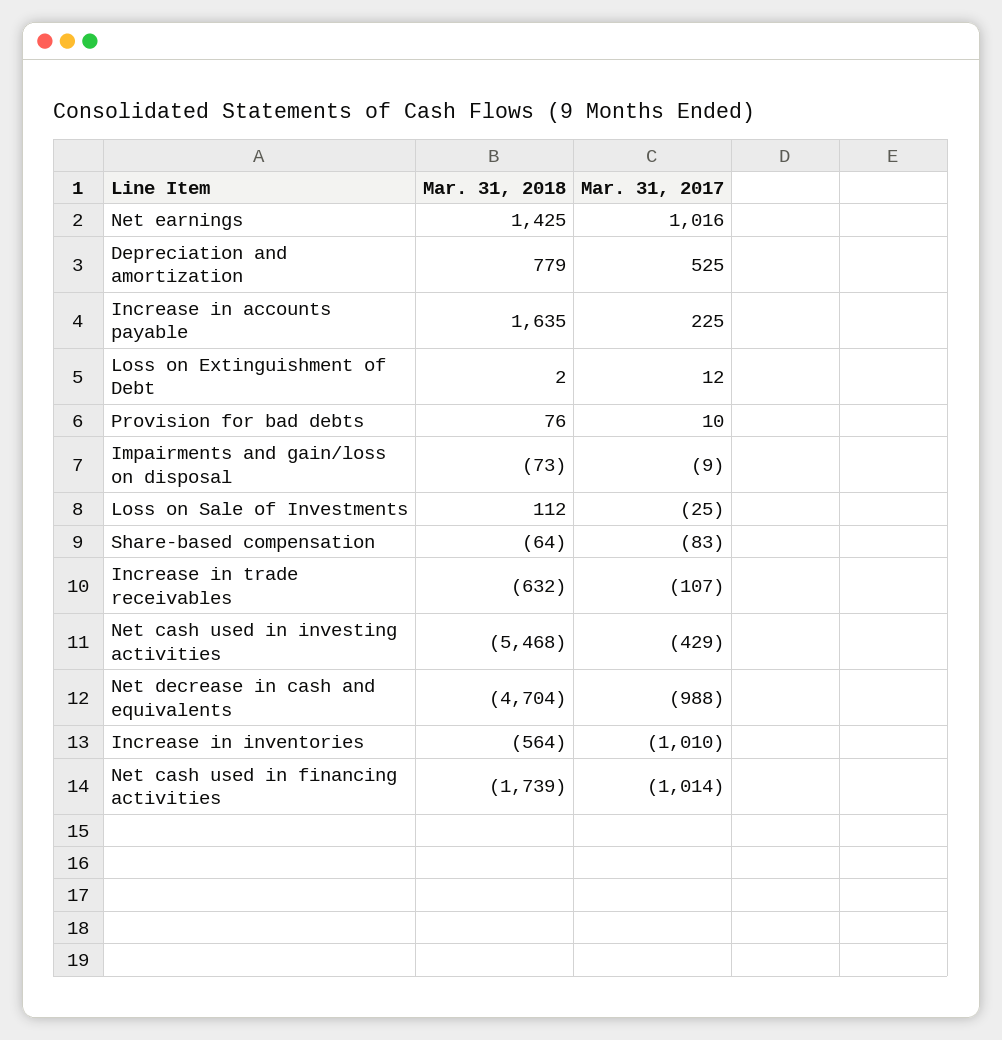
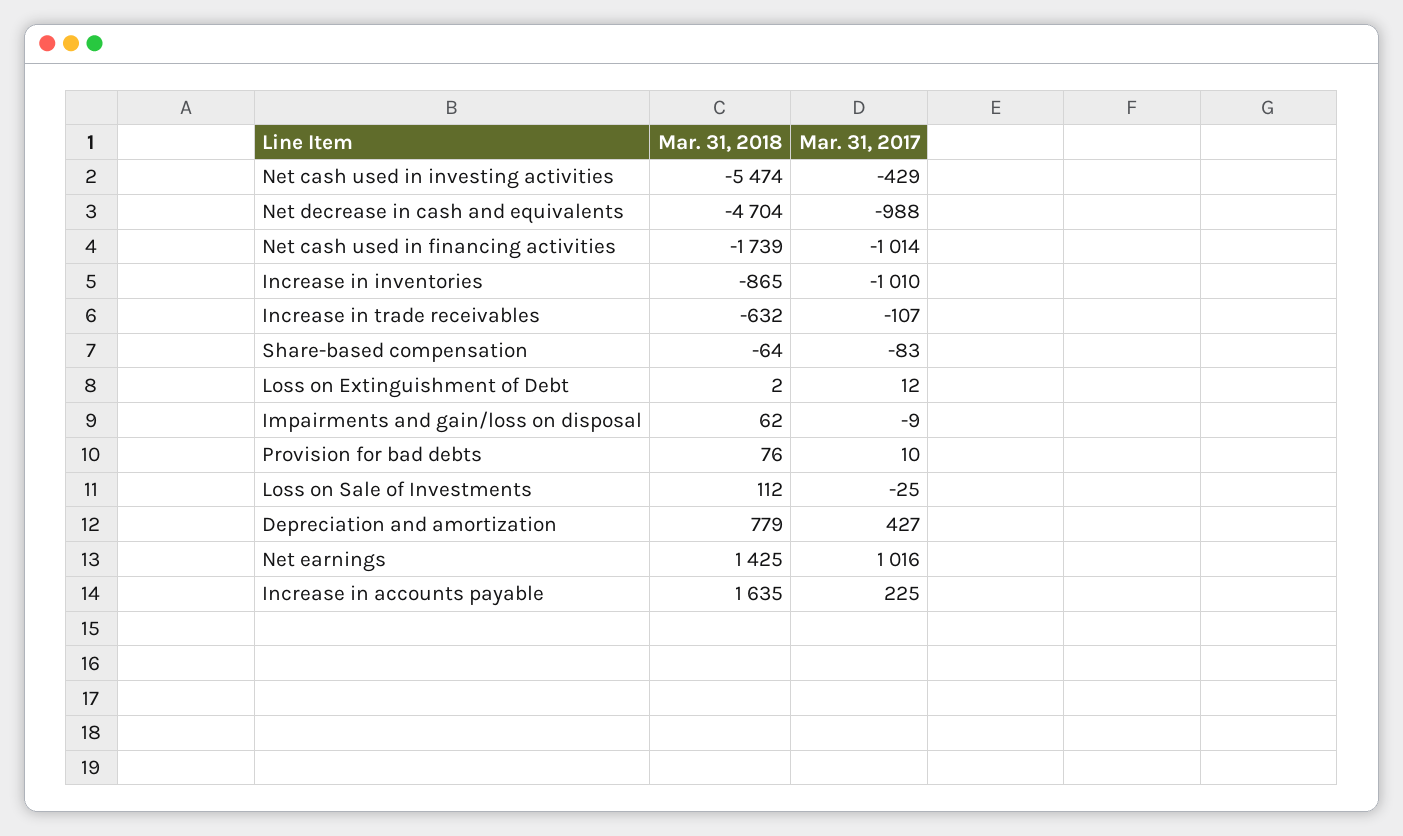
Mar. 31, 2017, Depreciation and amortization: 525 -> 427
Mar. 31, 2018, Impairments and gain/loss on disposal: -73 -> 62
Mar. 31, 2018, Net cash used in investing activities: -5468 -> -5474
Mar. 31, 2018, Increase in inventories: -564 -> -865

